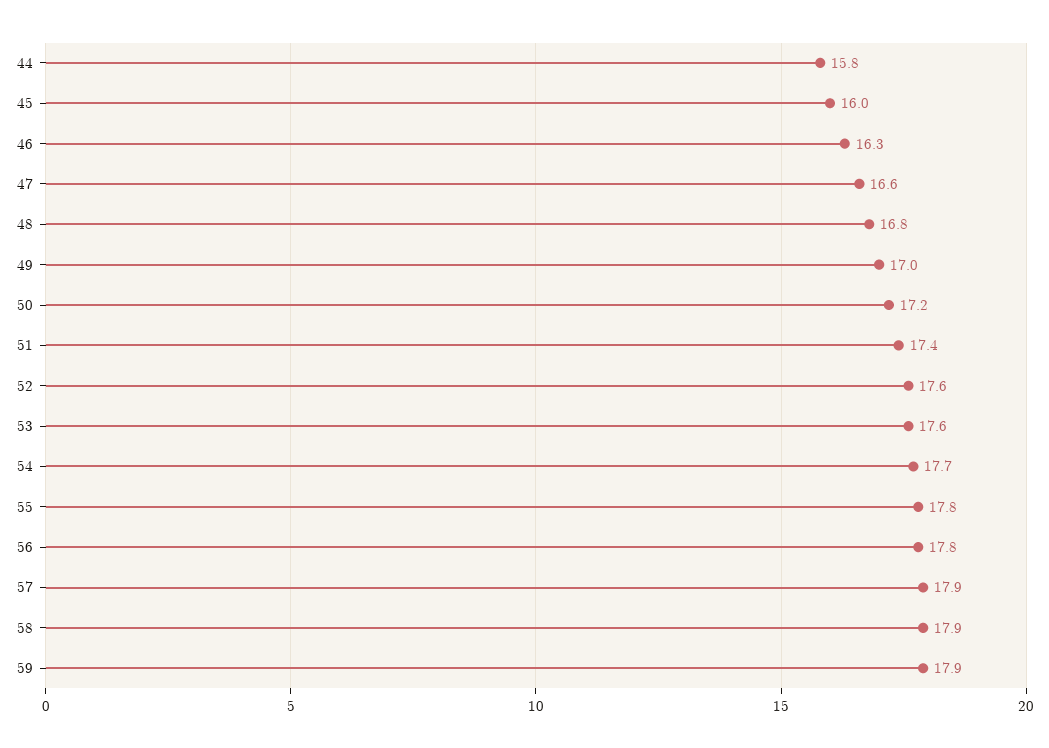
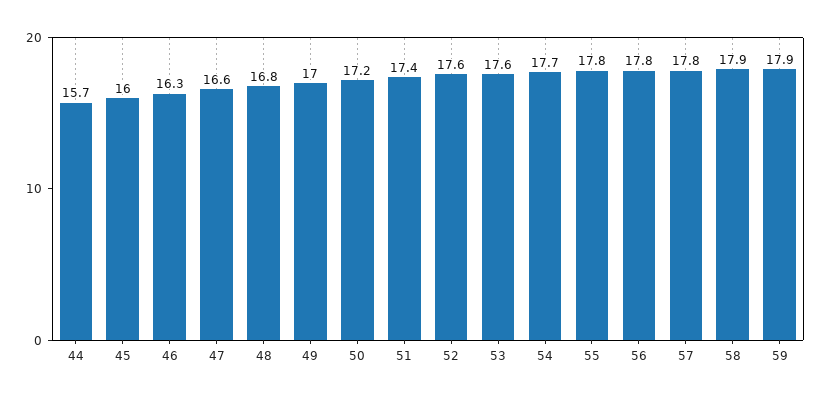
44: 15.8 -> 15.7
57: 17.9 -> 17.8

